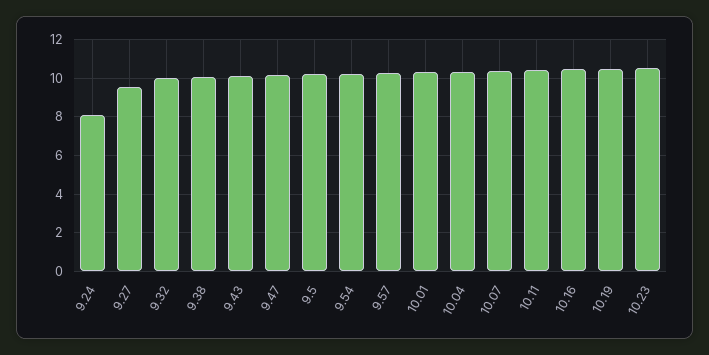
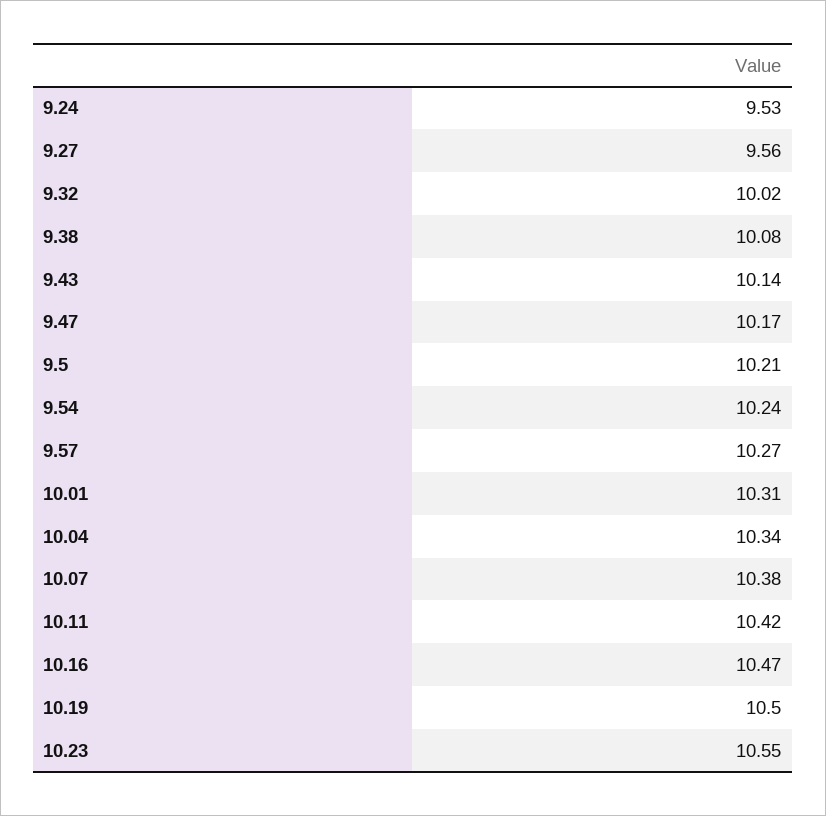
9.24: 8 -> 9.53

